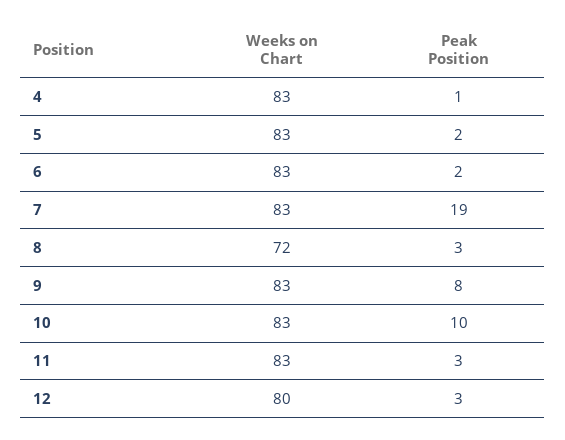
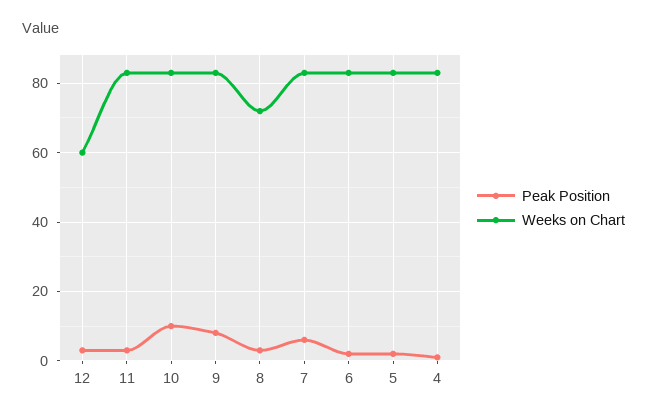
Peak Position, 7: 19 -> 5
Weeks on Chart, 12: 80 -> 60

